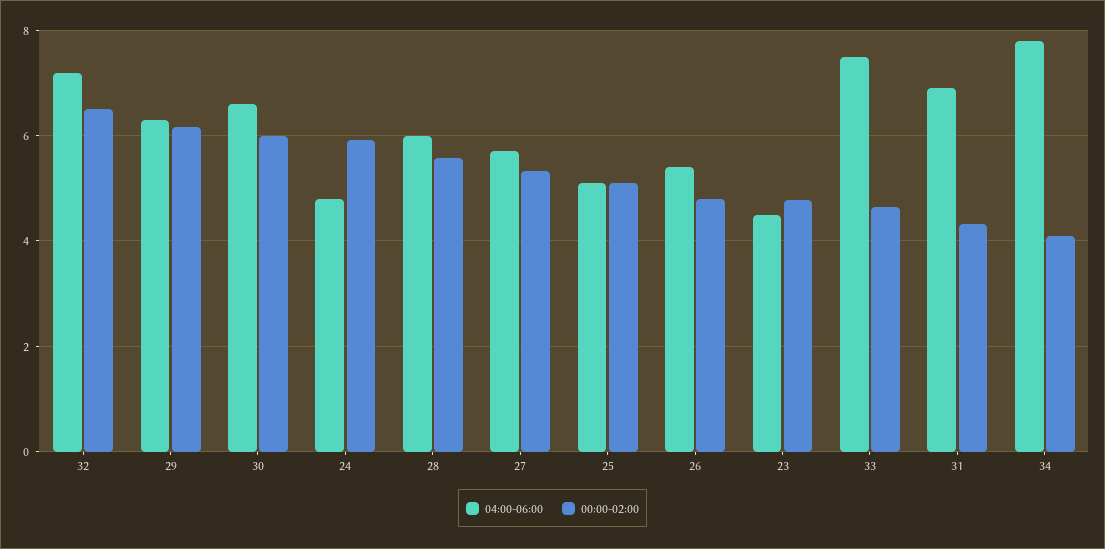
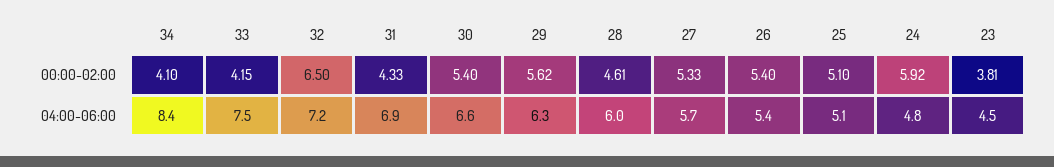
00:00-02:00, 29: 6.2 -> 5.62
00:00-02:00, 30: 6 -> 5.4
00:00-02:00, 28: 5.6 -> 4.61
00:00-02:00, 26: 4.8 -> 5.4
00:00-02:00, 23: 4.8 -> 3.81
00:00-02:00, 33: 4.6 -> 4.15
04:00-06:00, 34: 7.8 -> 8.4

